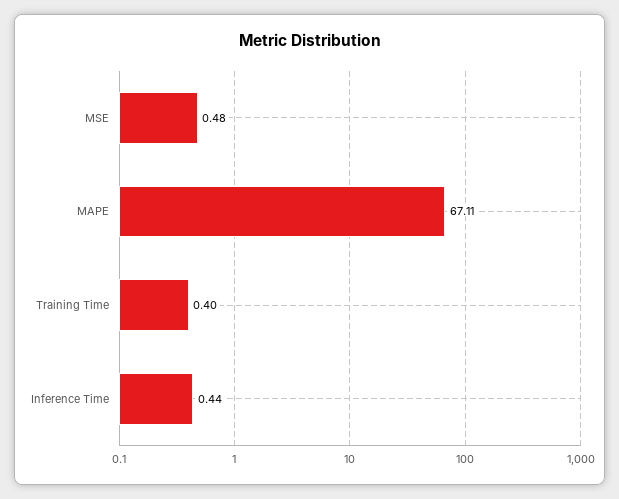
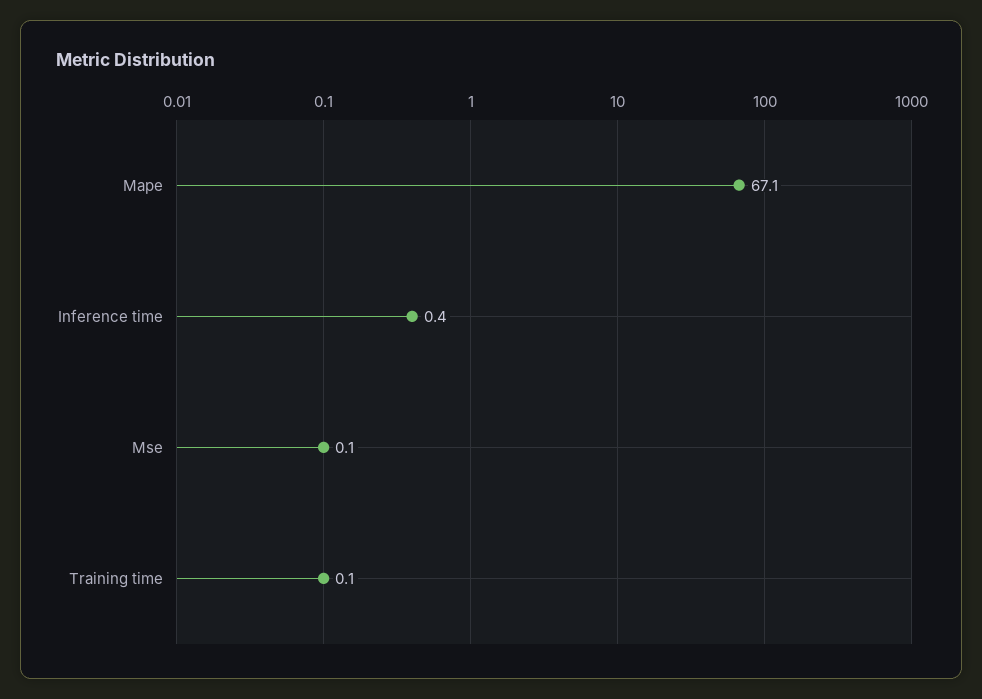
MSE: 0.48 -> 0.1
Training Time: 0.4 -> 0.1

